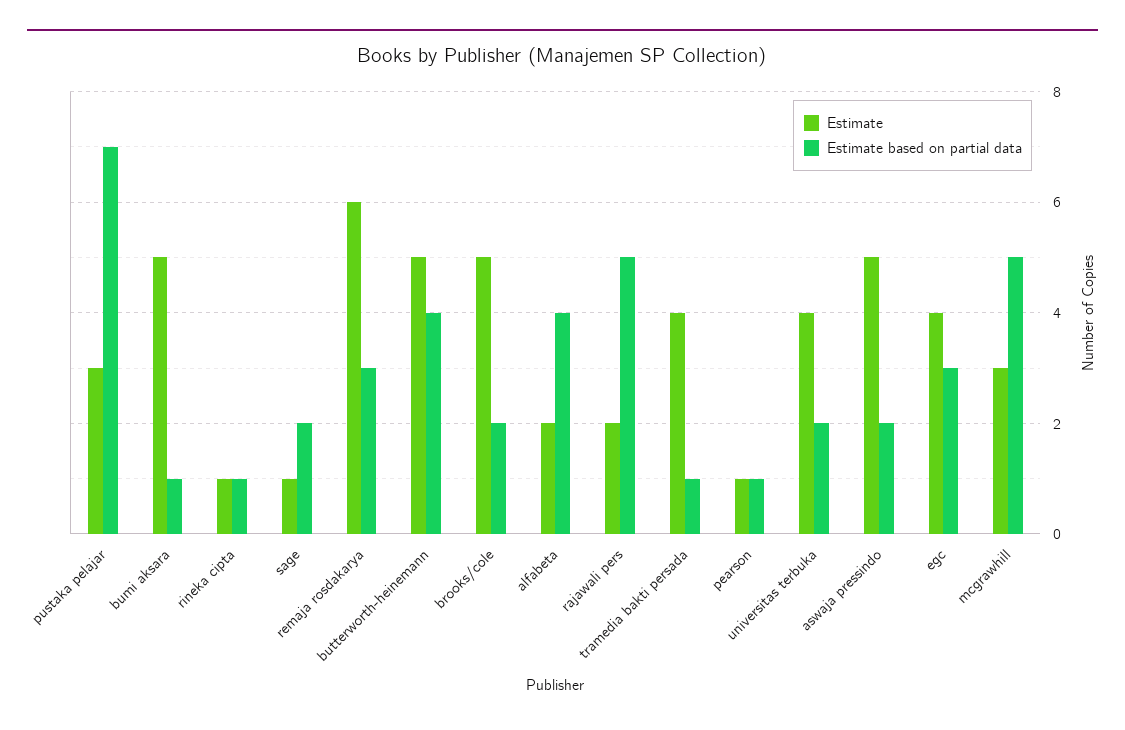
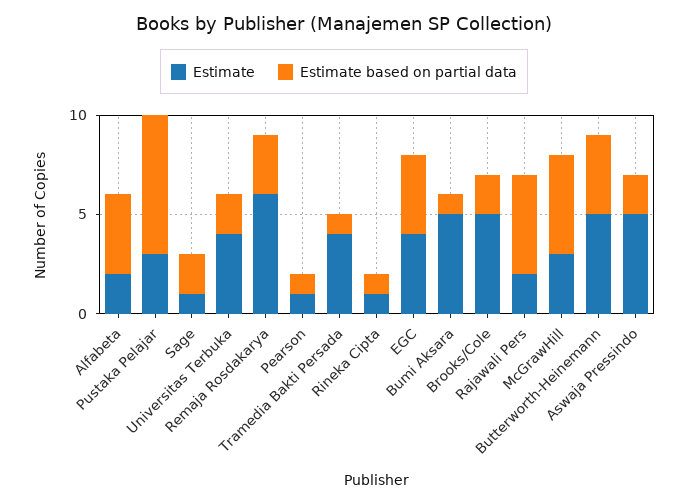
Estimate based on partial data, egc: 3 -> 4

